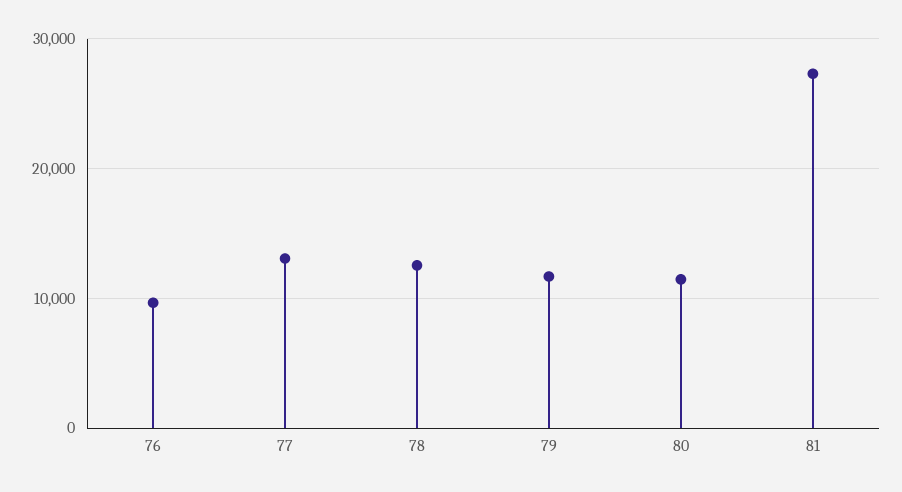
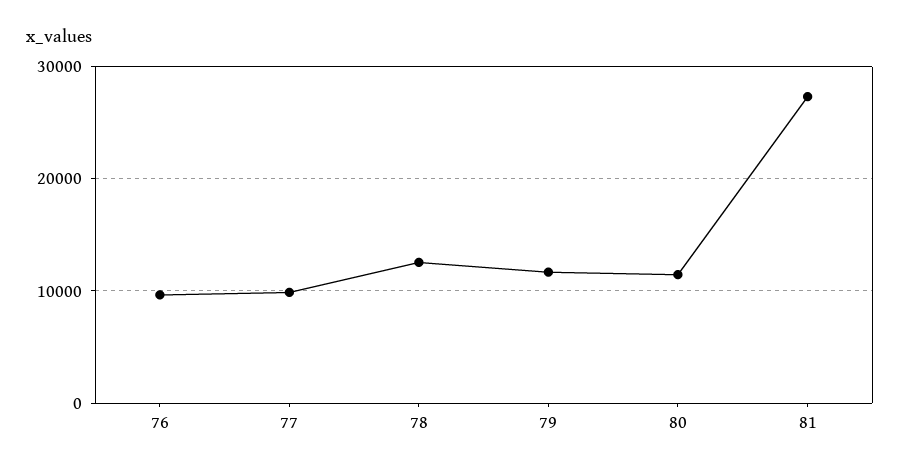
77: 13000 -> 10000

